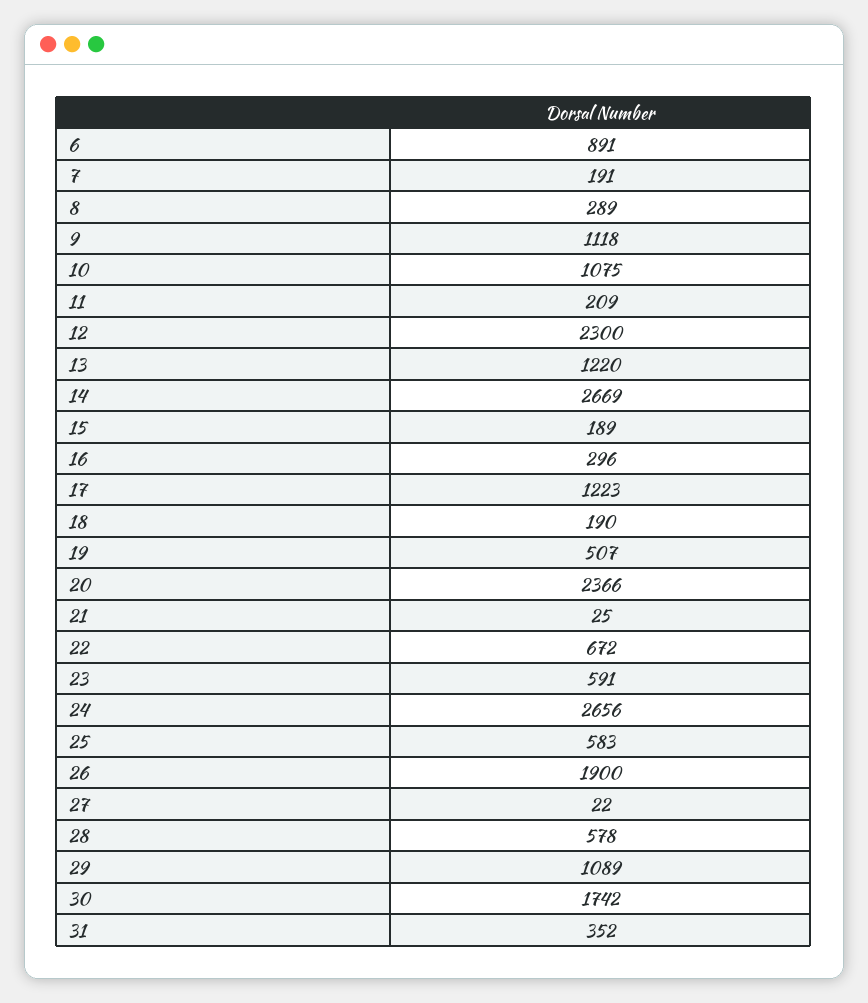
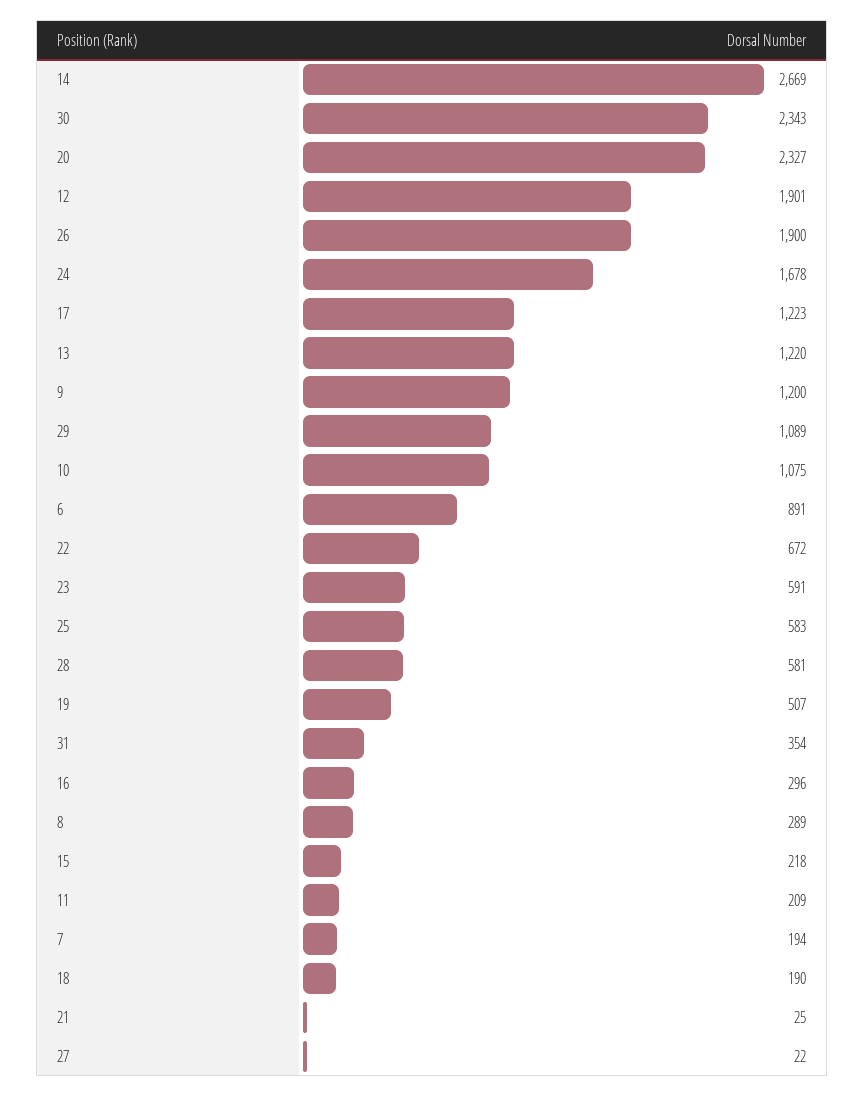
7: 191 -> 194
9: 1118 -> 1200
12: 2300 -> 1901
15: 189 -> 218
20: 2366 -> 2327
24: 2656 -> 1678
28: 578 -> 581
30: 1742 -> 2343
31: 352 -> 354

